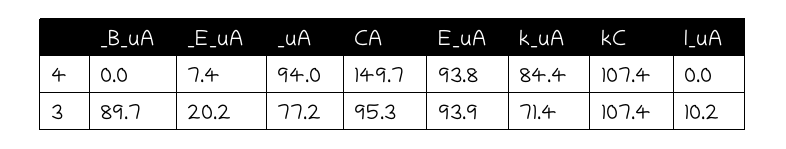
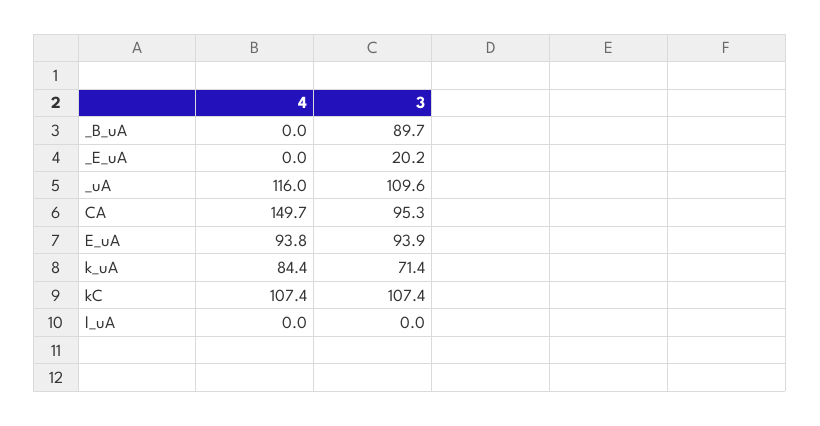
_E_uA, 4: 7.4 -> 0
_uA, 4: 94 -> 116
_uA, 3: 77.2 -> 109.6
l_uA, 3: 10.2 -> 0

